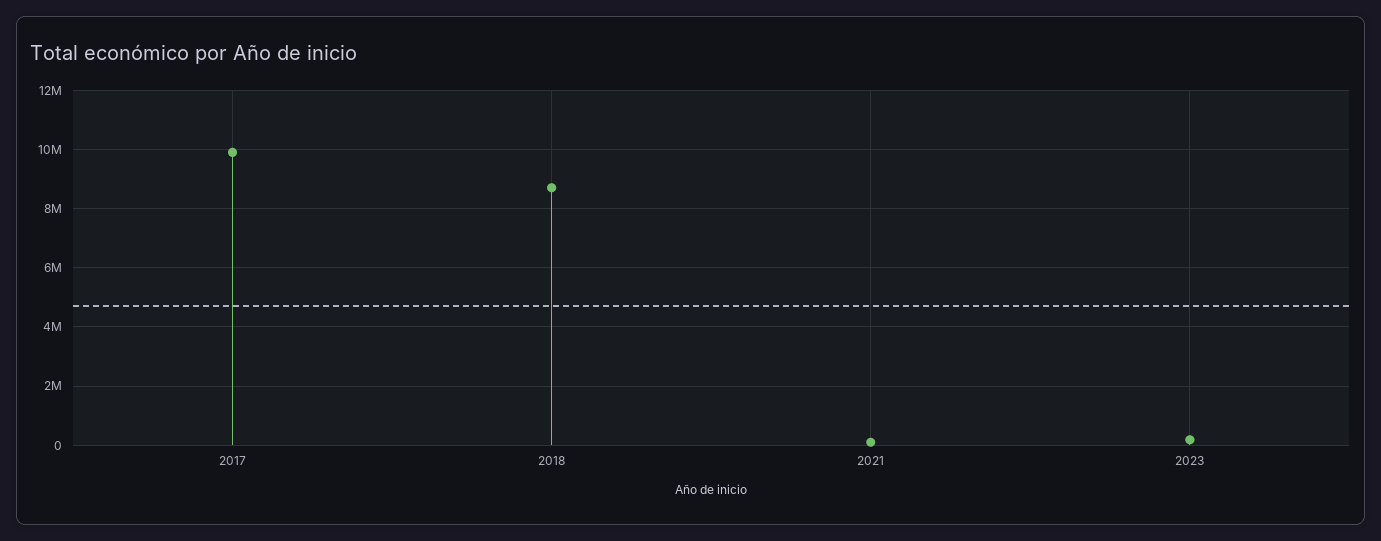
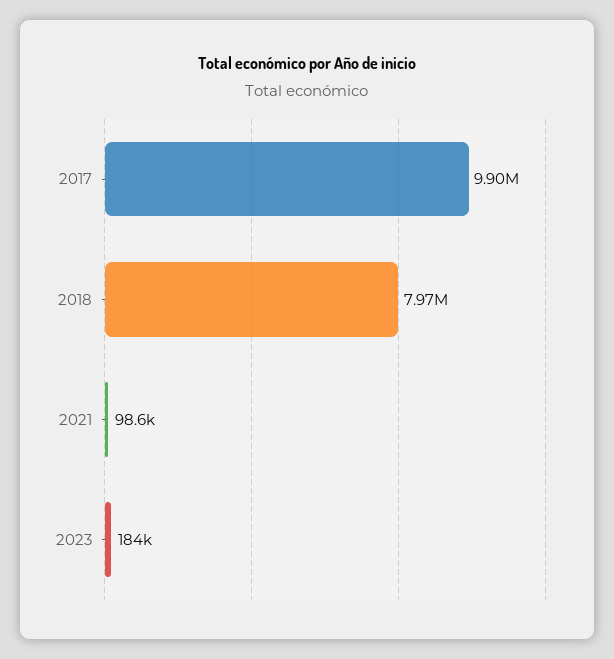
2018: 8750000 -> 7970000

